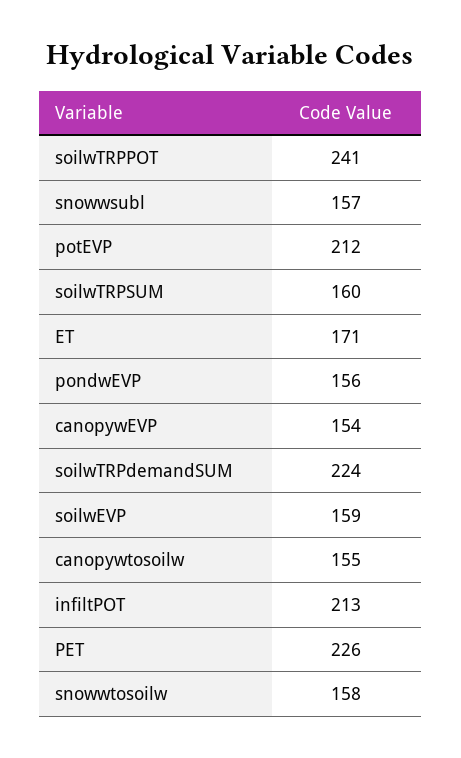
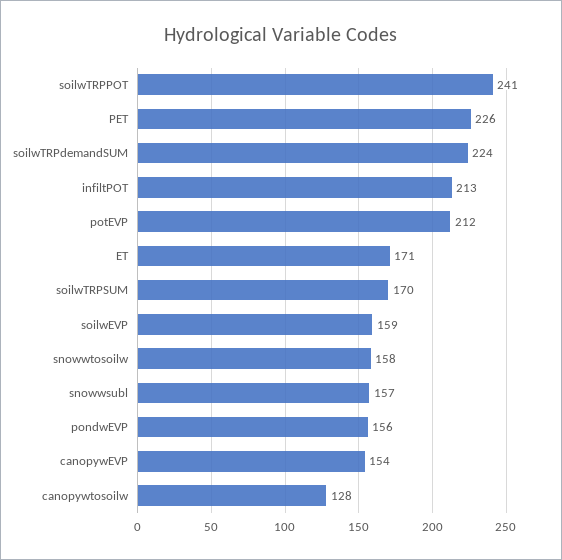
soilwTRPSUM: 160 -> 170
canopywtosoilw: 155 -> 128

